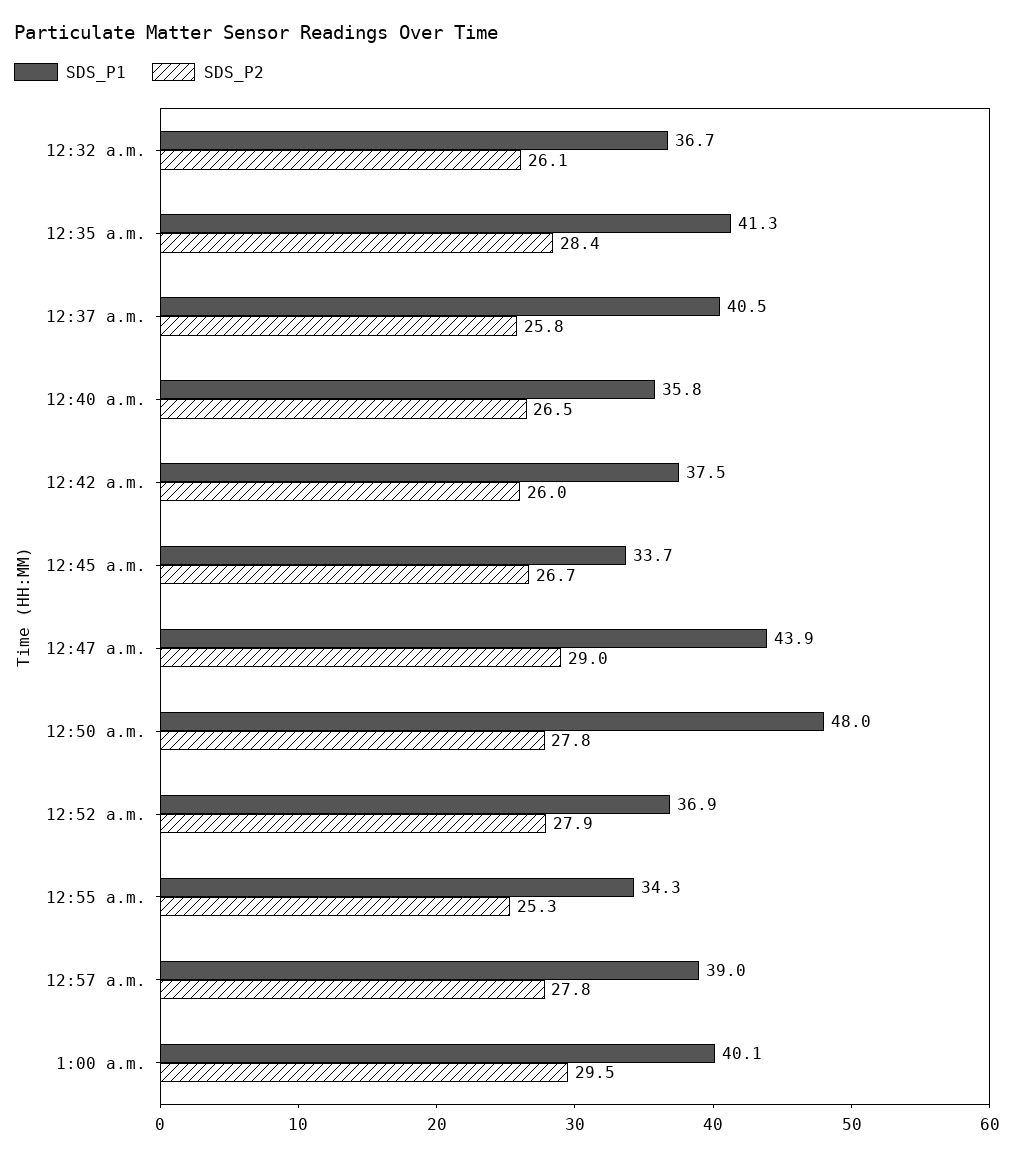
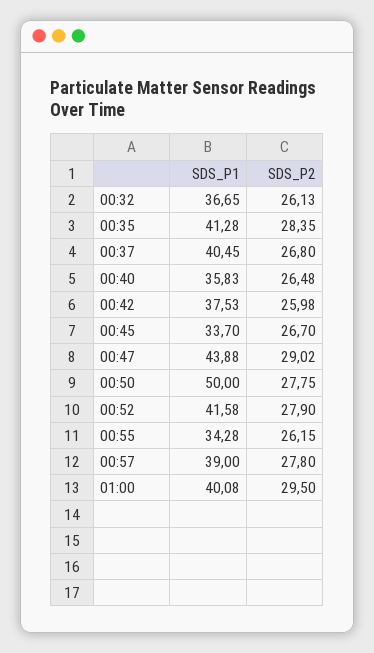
SDS_P2, 12:37 a.m.: 25.8 -> 26.8
SDS_P1, 12:50 a.m.: 48 -> 50
SDS_P1, 12:52 a.m.: 36.9 -> 41.58
SDS_P2, 12:55 a.m.: 25.3 -> 26.15

